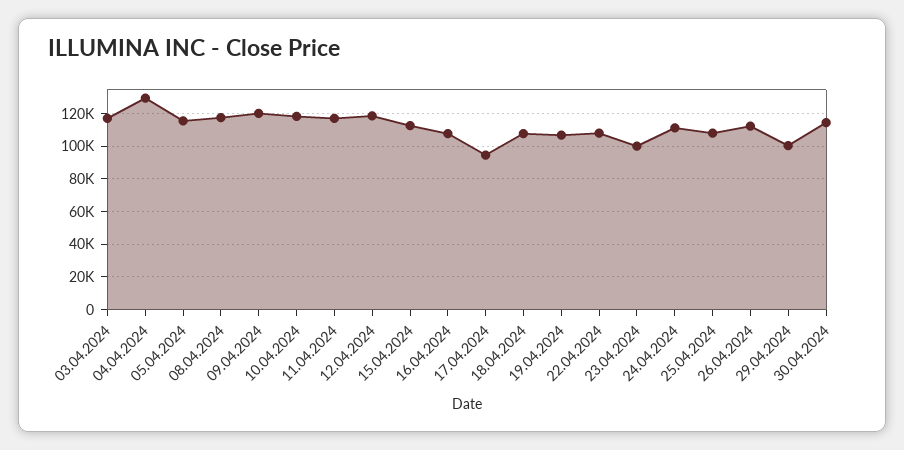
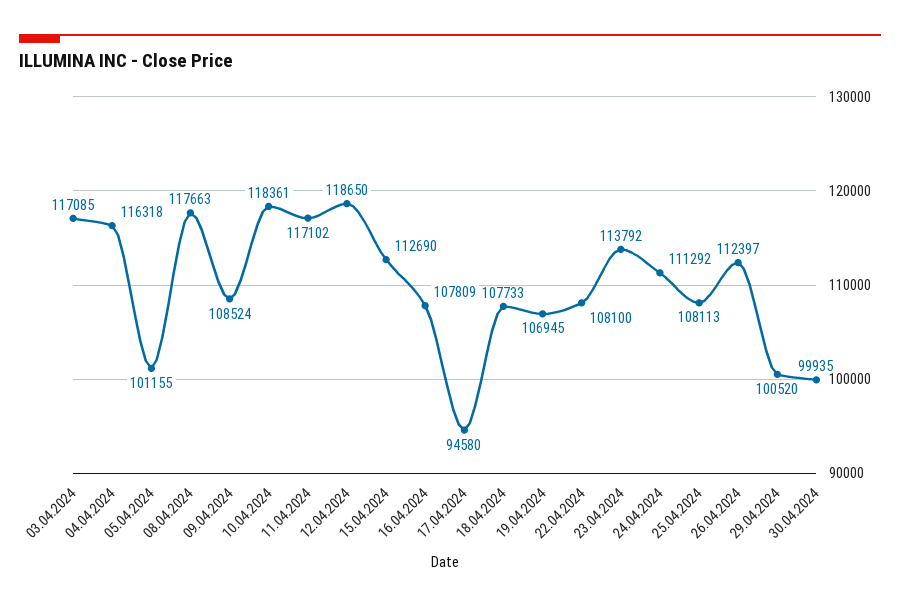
04.04.2024: 130000 -> 116318
05.04.2024: 115000 -> 101155
09.04.2024: 120000 -> 108524
23.04.2024: 100000 -> 113792
30.04.2024: 115000 -> 99935

